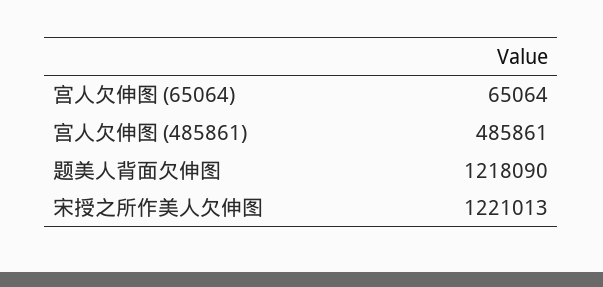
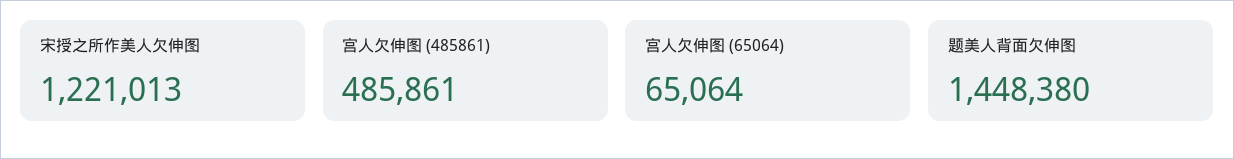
题美人背面欠伸图: 1218090 -> 1448380

